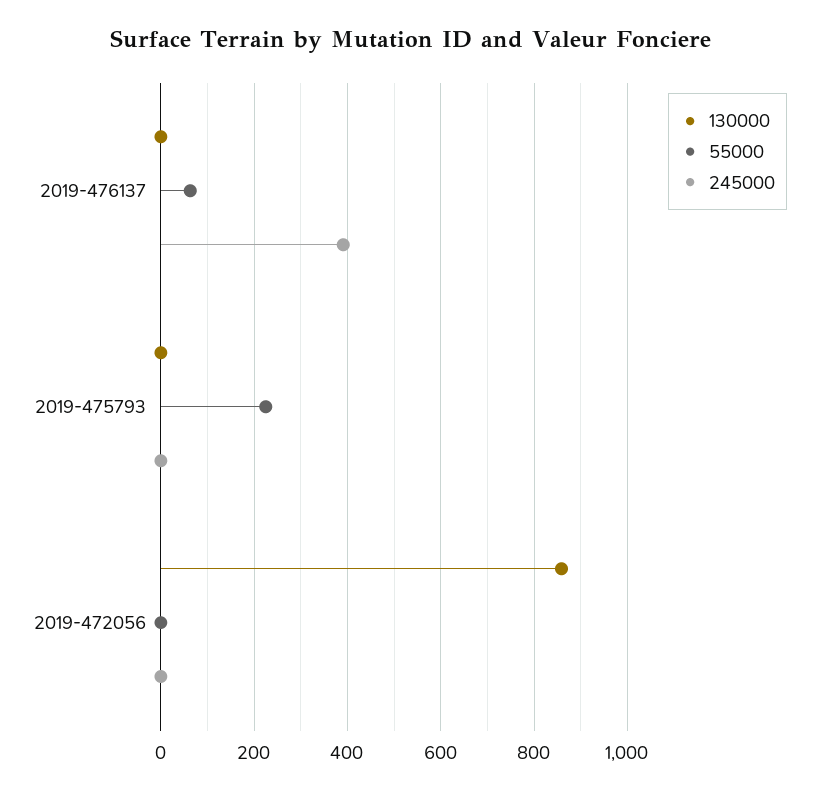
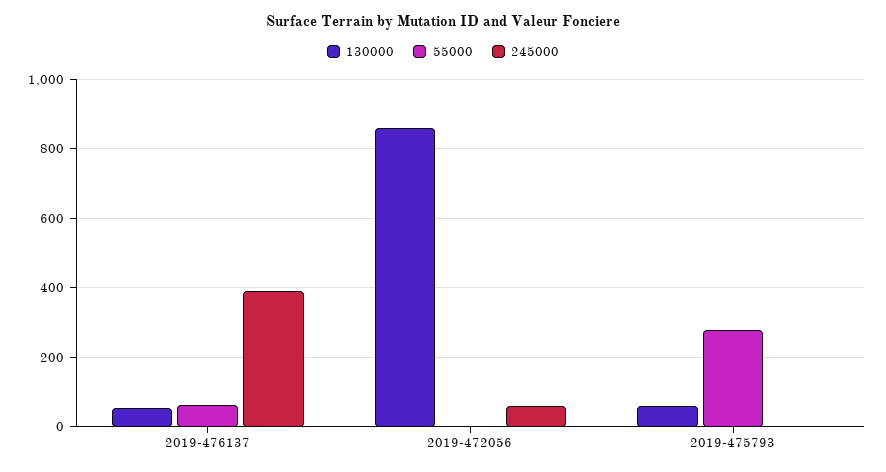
130000, 2019-476137: 0 -> 60
130000, 2019-475793: 0 -> 60
55000, 2019-475793: 220 -> 280
245000, 2019-472056: 0 -> 60

